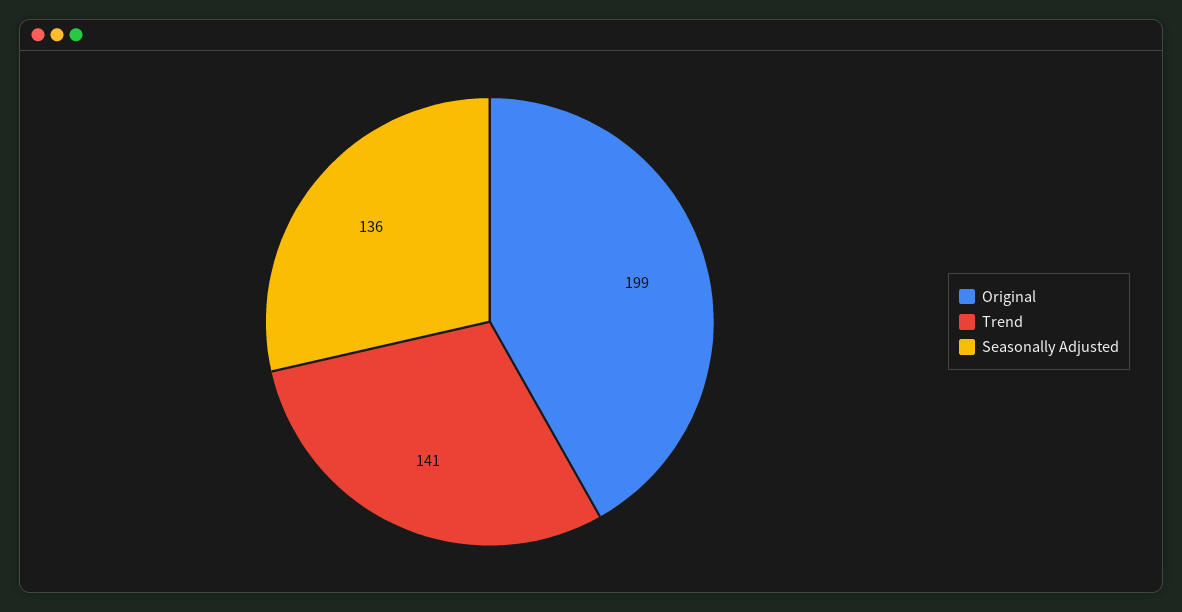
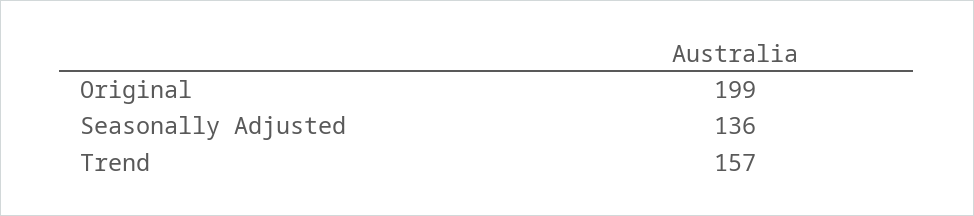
Trend: 141 -> 157

